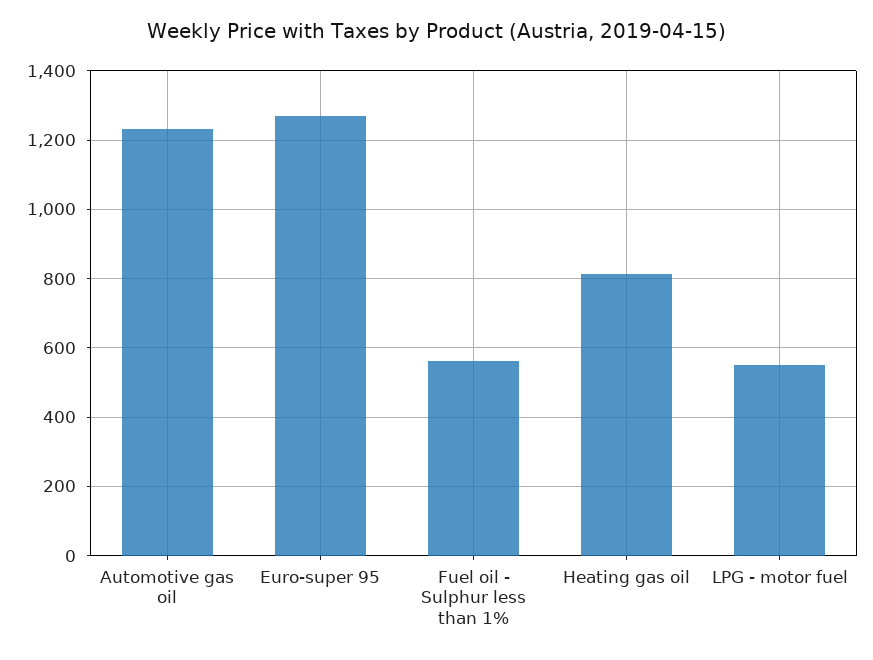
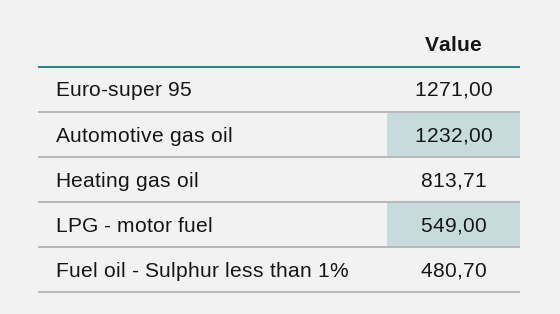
Fuel oil - Sulphur less than 1%: 560 -> 480.7

